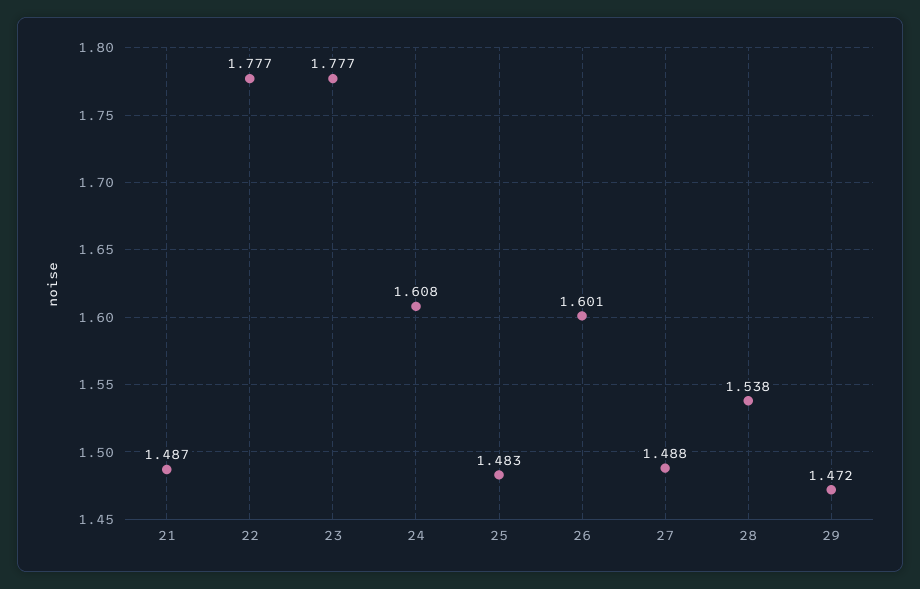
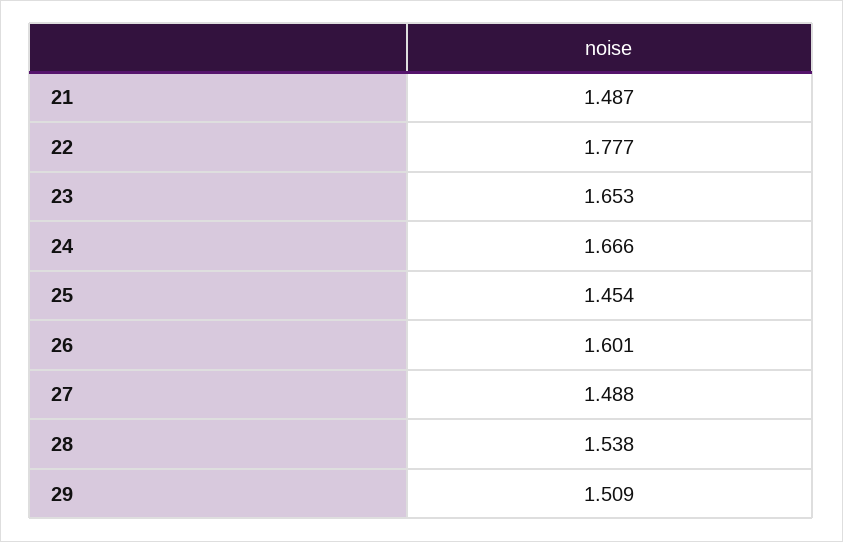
23: 1.777 -> 1.653
24: 1.608 -> 1.666
25: 1.483 -> 1.454
29: 1.472 -> 1.509

